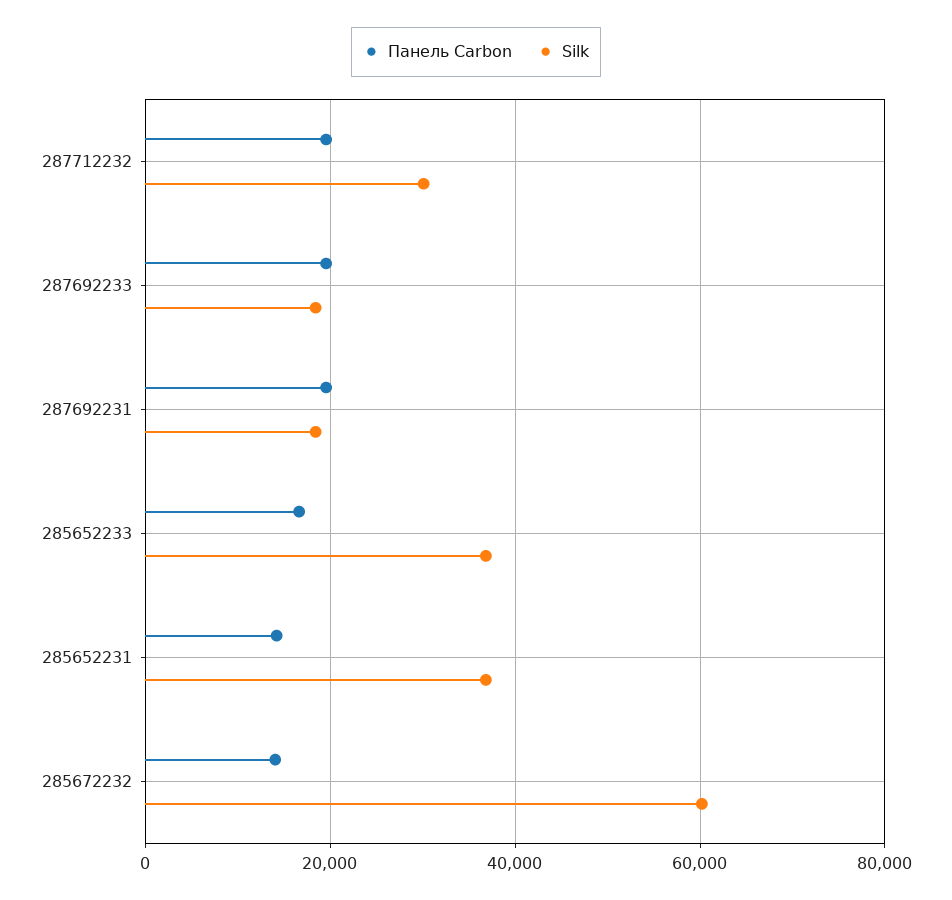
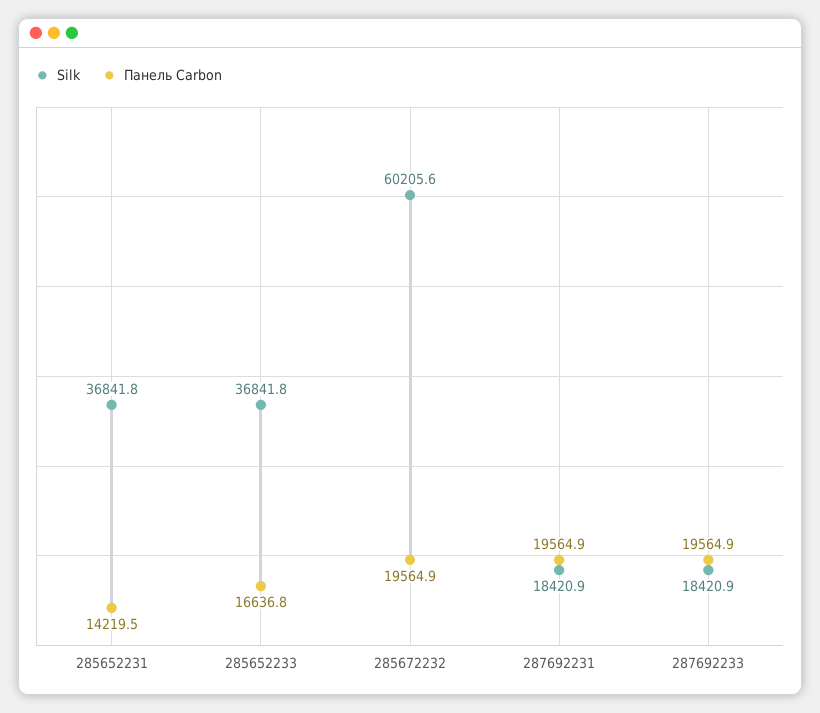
Панель Carbon, 287712232: 20000 -> none
Silk, 287712232: 30000 -> none
Панель Carbon, 285672232: 14000 -> 19564.9

